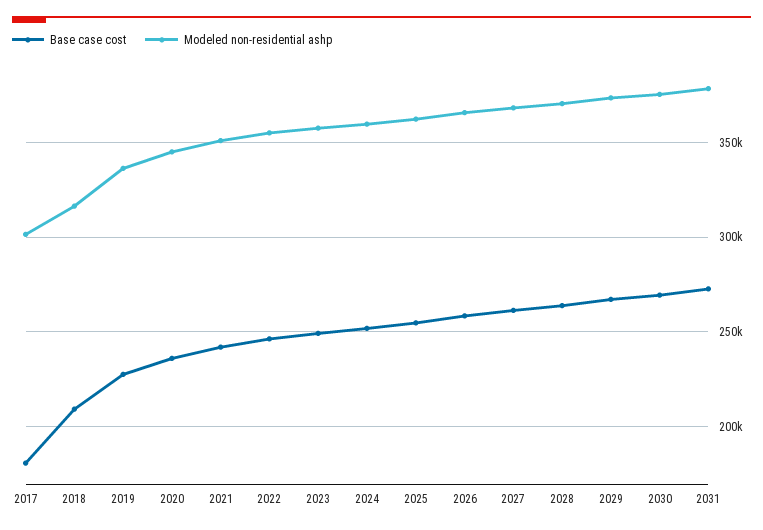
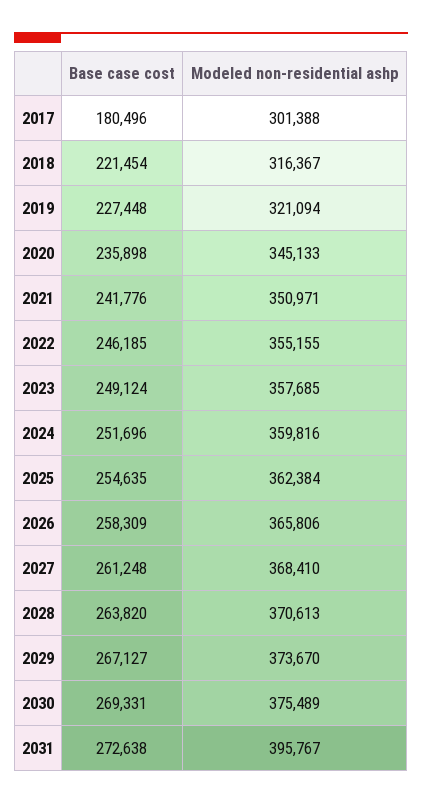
Base case cost, 2018: 210000 -> 221454
Modeled non-residential ashp, 2019: 335000 -> 321094
Modeled non-residential ashp, 2031: 380000 -> 395767

